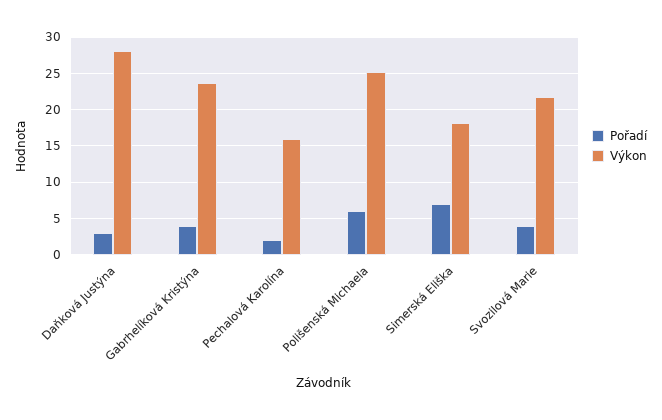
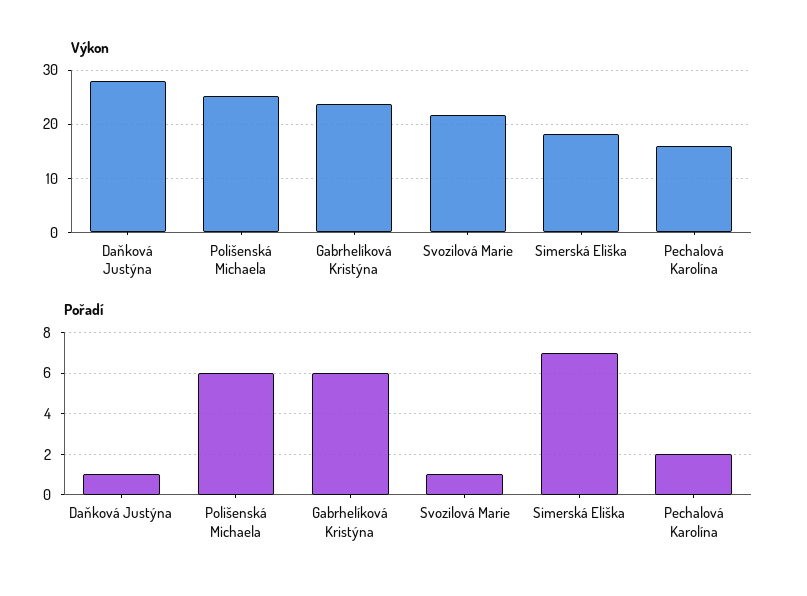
Pořadí, Daňková Justýna: 3 -> 1
Pořadí, Gabrhelíková Kristýna: 4 -> 6
Pořadí, Svozilová Marie: 4 -> 1

